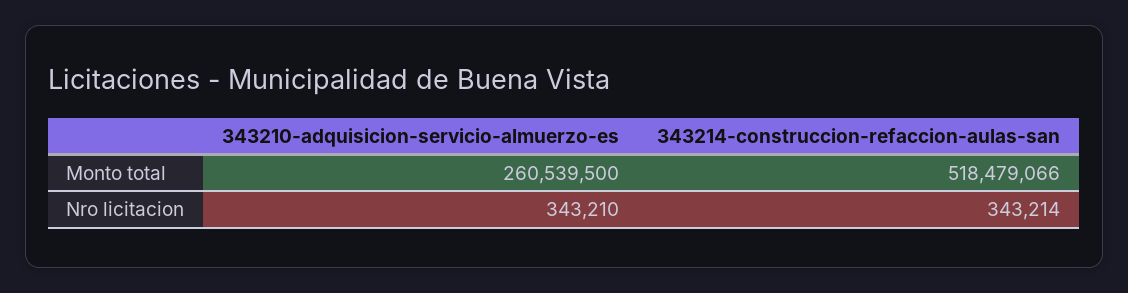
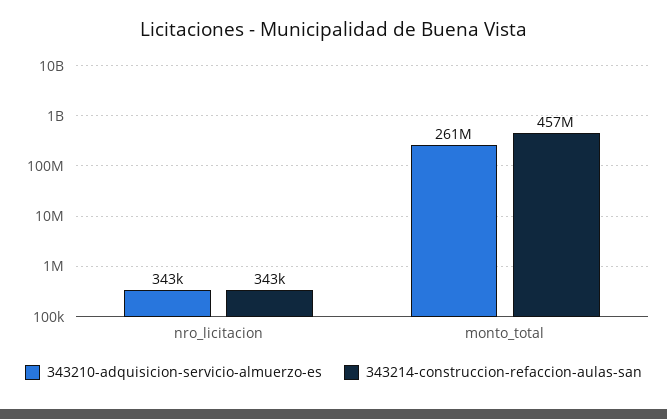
343214-construccion-refaccion-aulas-san, Monto total: 518479066 -> 457000000

